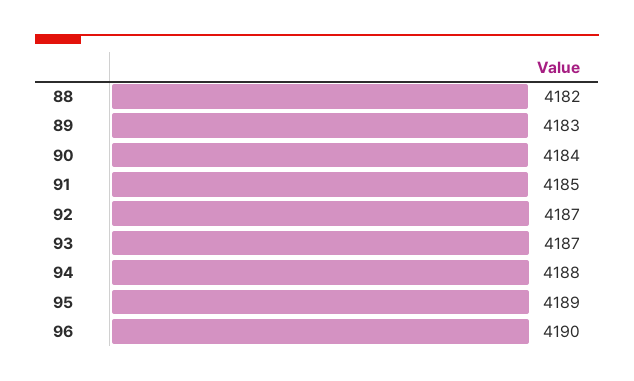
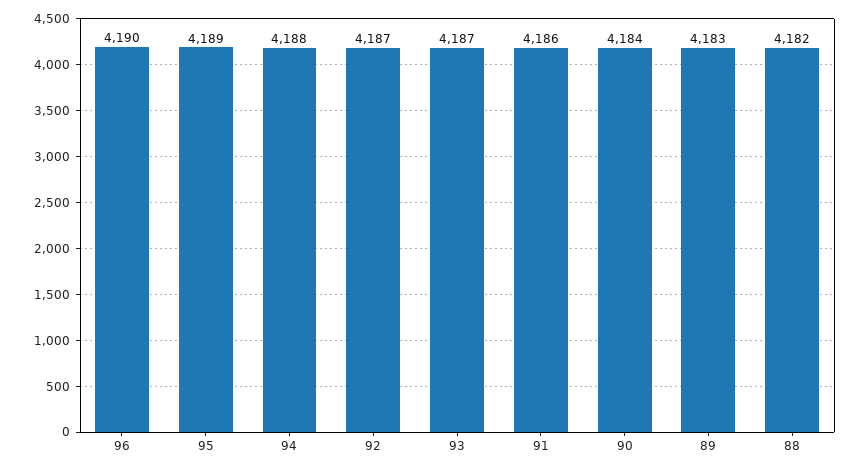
91: 4185 -> 4186

